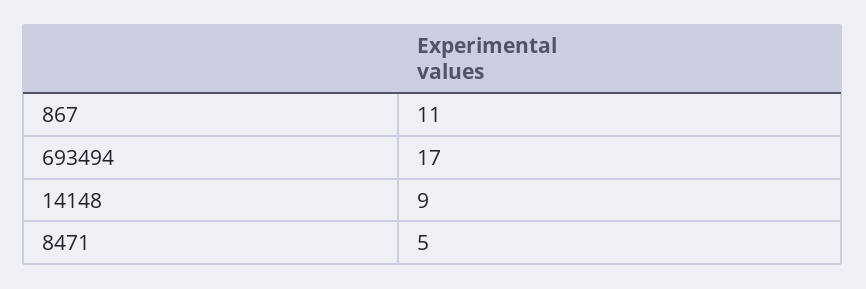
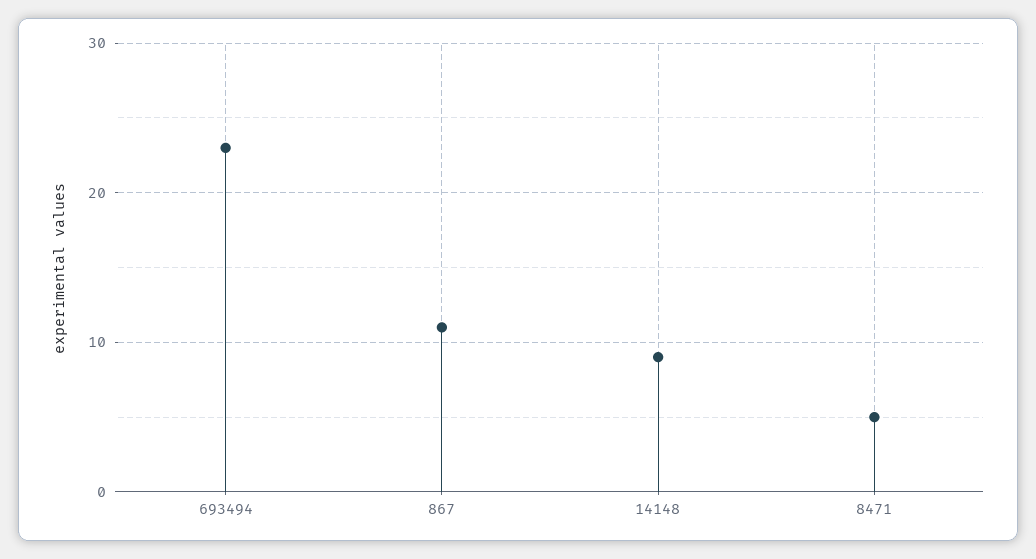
693494: 17 -> 23

